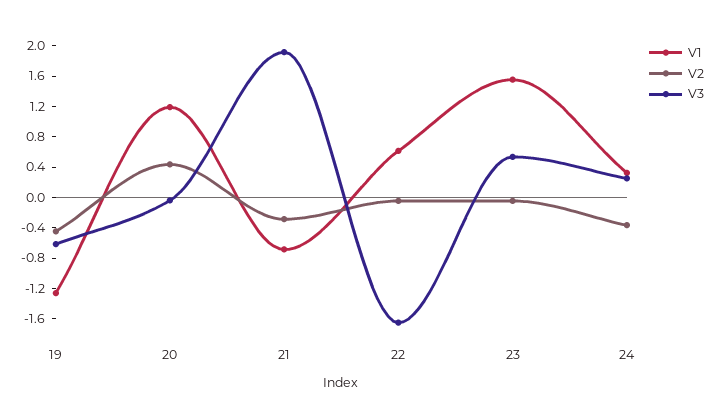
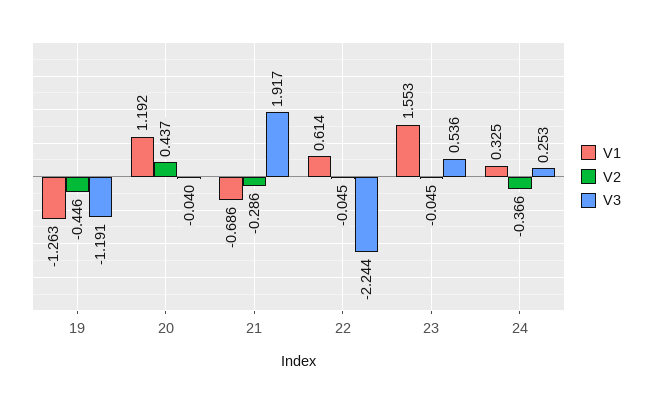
V3, 19: -0.6 -> -1.191
V3, 22: -1.6 -> -2.244

